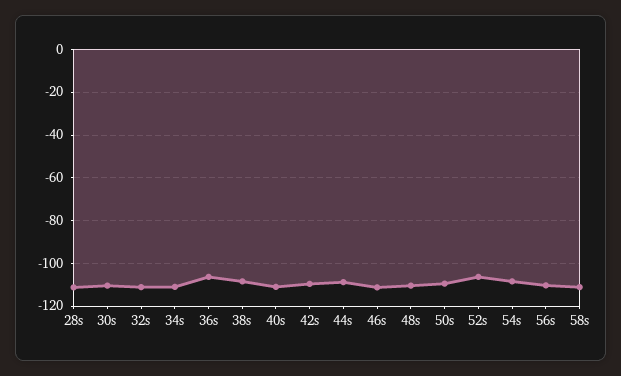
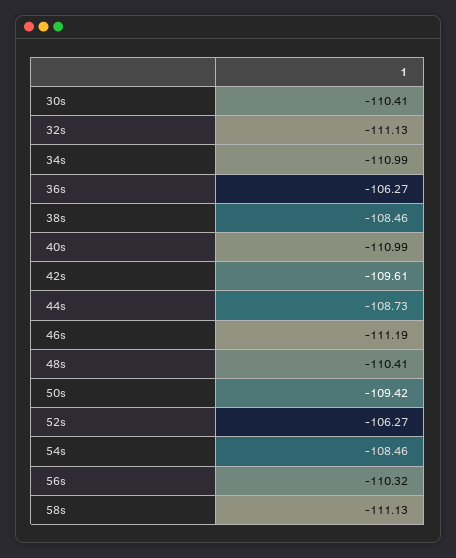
28s: -110 -> none

